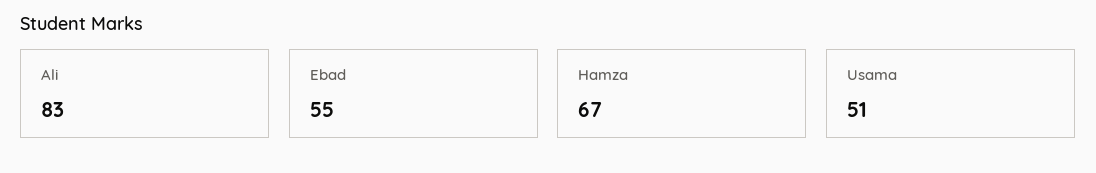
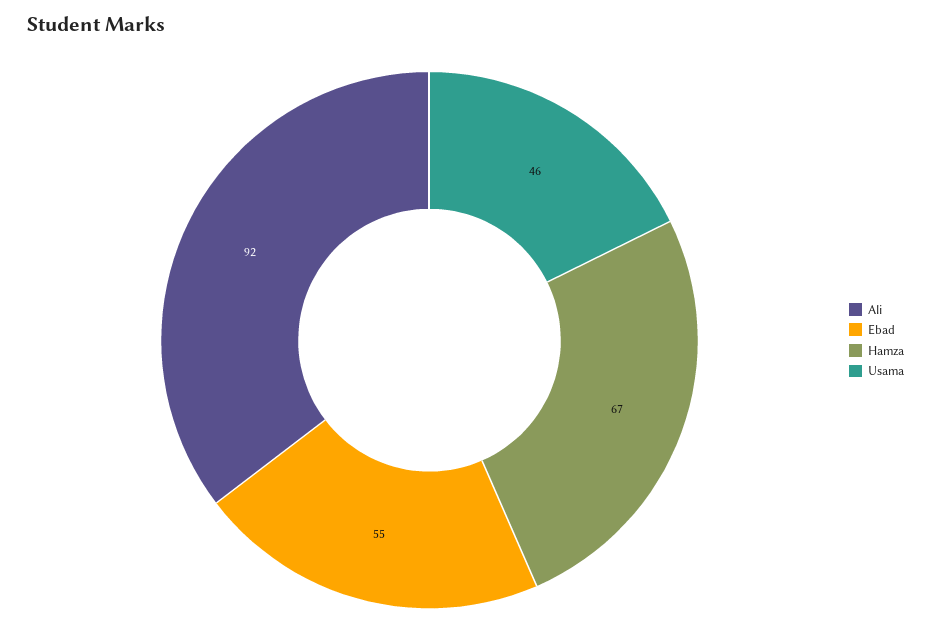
Ali: 83 -> 92
Usama: 51 -> 46

